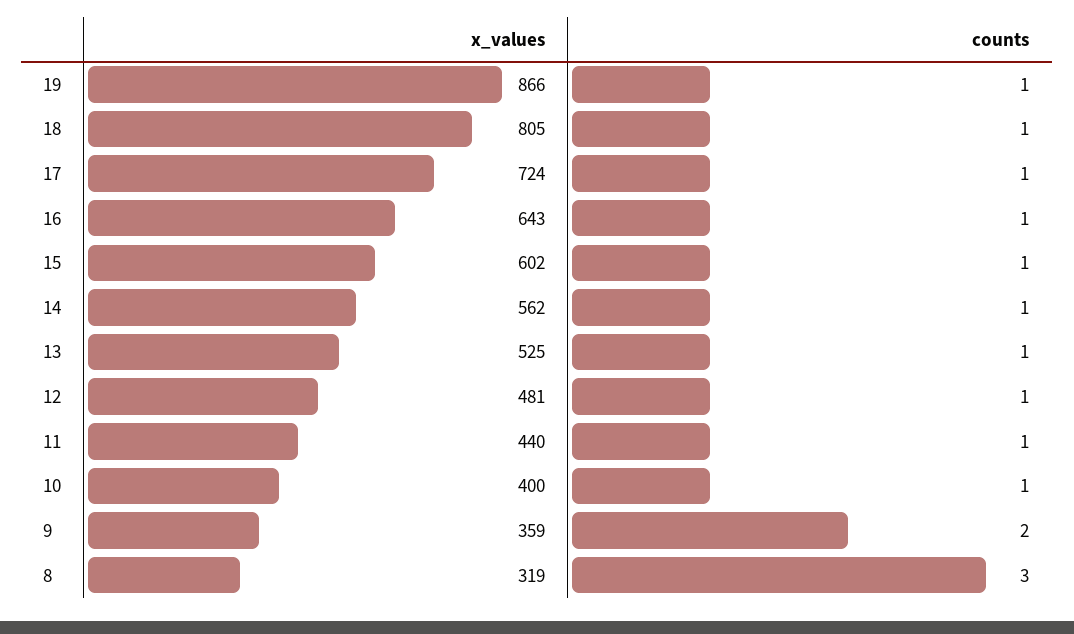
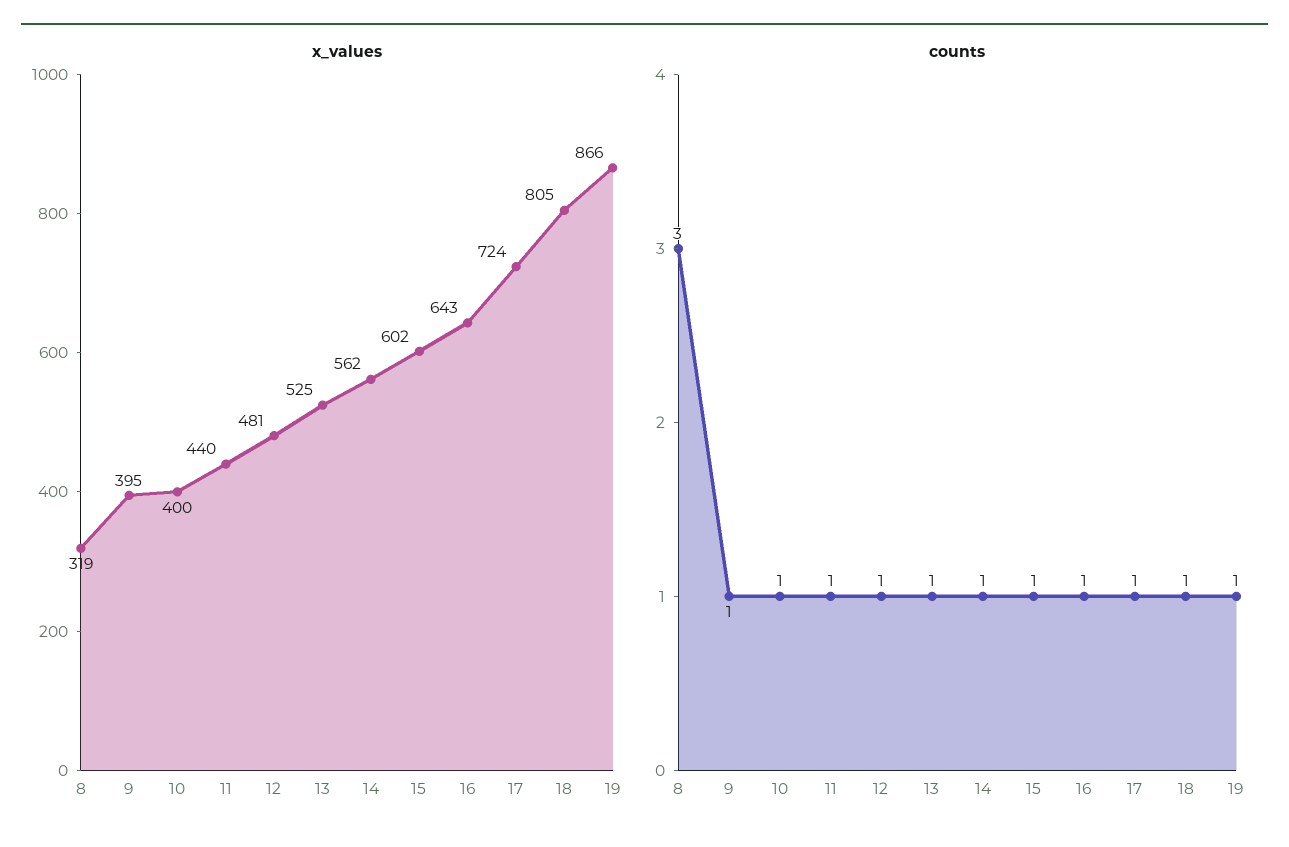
x_values, 9: 359 -> 395
counts, 9: 2 -> 1

